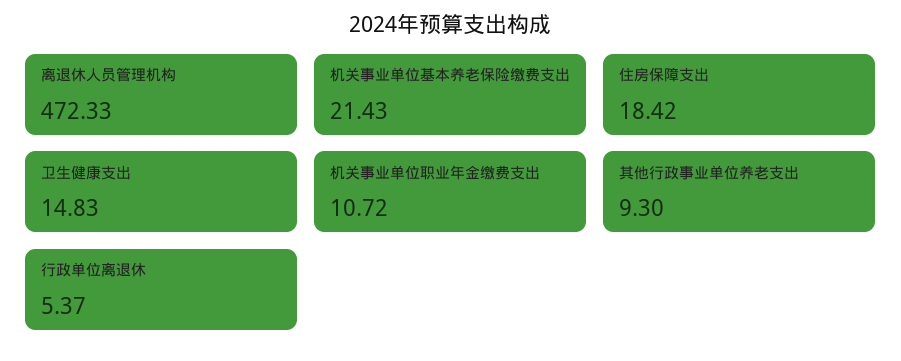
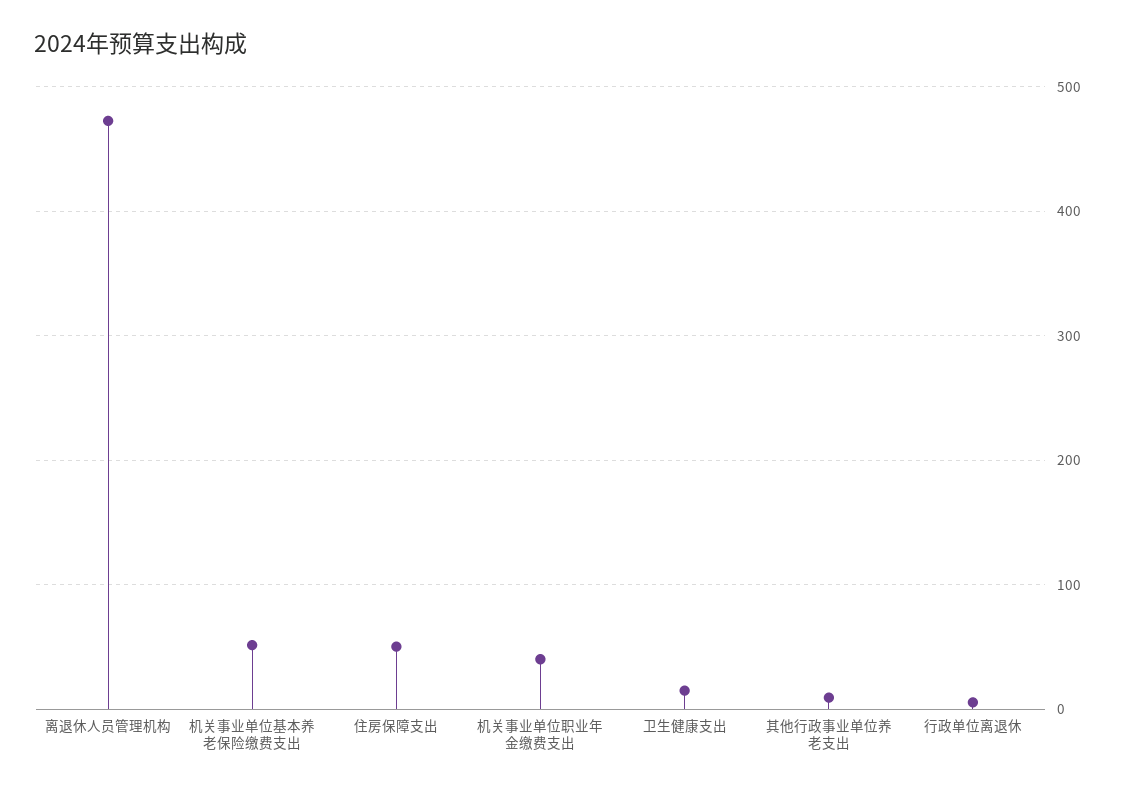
机关事业单位基本养老保险缴费支出: 21.43 -> 50
住房保障支出: 18.42 -> 50
机关事业单位职业年金缴费支出: 10.72 -> 40

